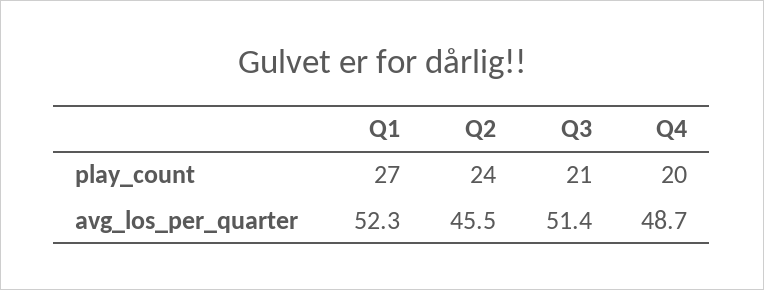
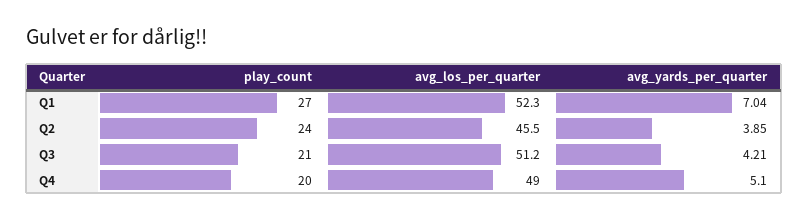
Q3, avg_los_per_quarter: 51.4 -> 51.2
Q4, avg_los_per_quarter: 48.7 -> 49
Q1, avg_yards_per_quarter: none -> 7.04
Q2, avg_yards_per_quarter: none -> 3.85
Q3, avg_yards_per_quarter: none -> 4.21
Q4, avg_yards_per_quarter: none -> 5.1

